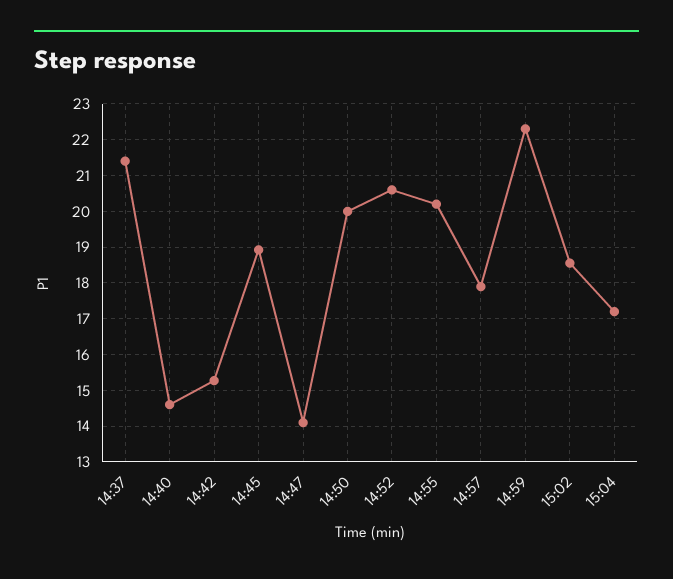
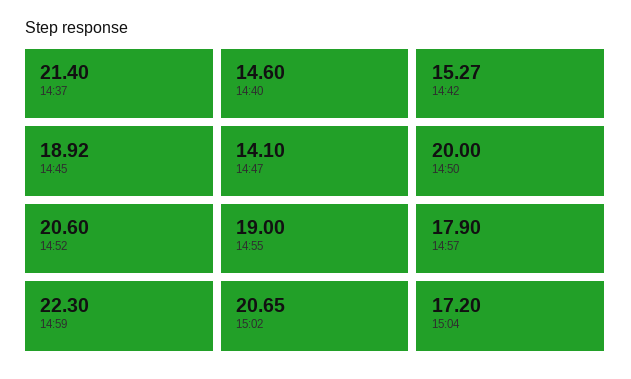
14:55: 20.2 -> 19
15:02: 18.6 -> 20.65

